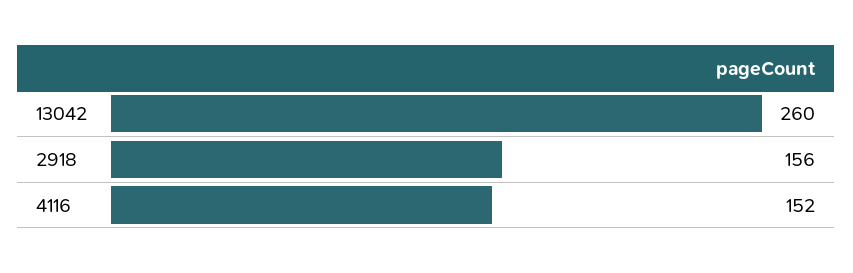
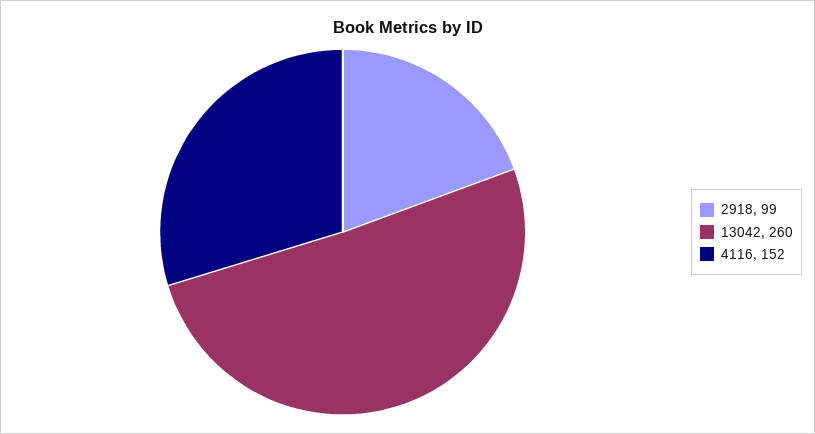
2918: 156 -> 99

